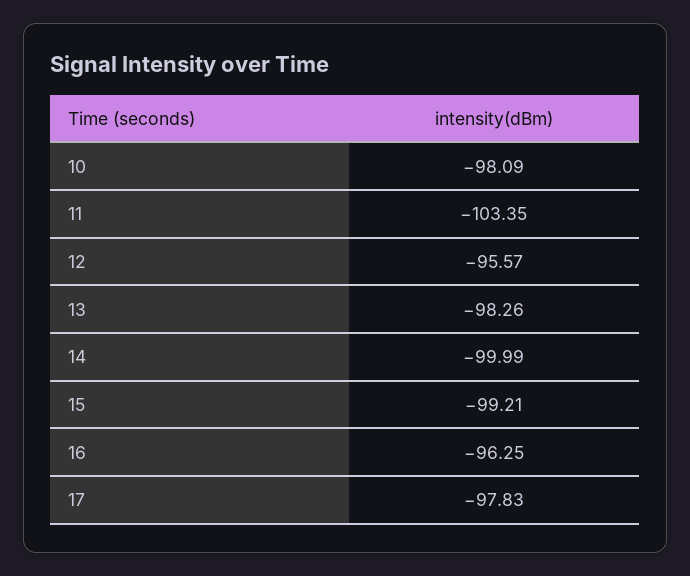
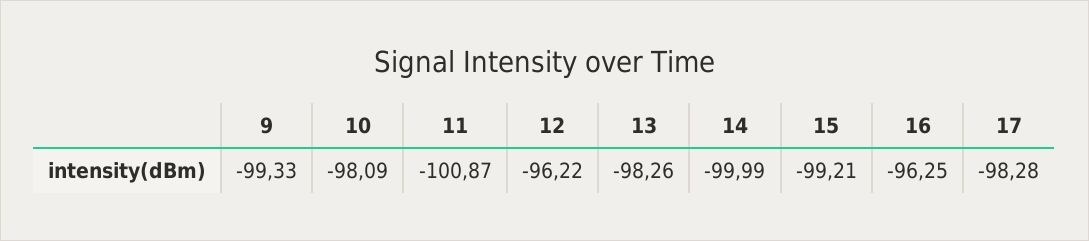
11: -103.35 -> -100.87
12: -95.57 -> -96.22
17: -97.83 -> -98.28
9: none -> -99.33

